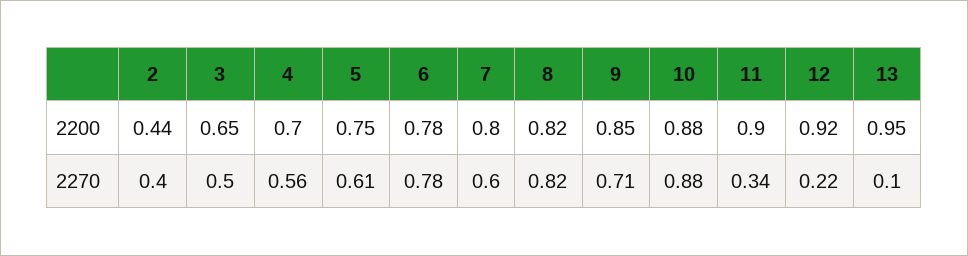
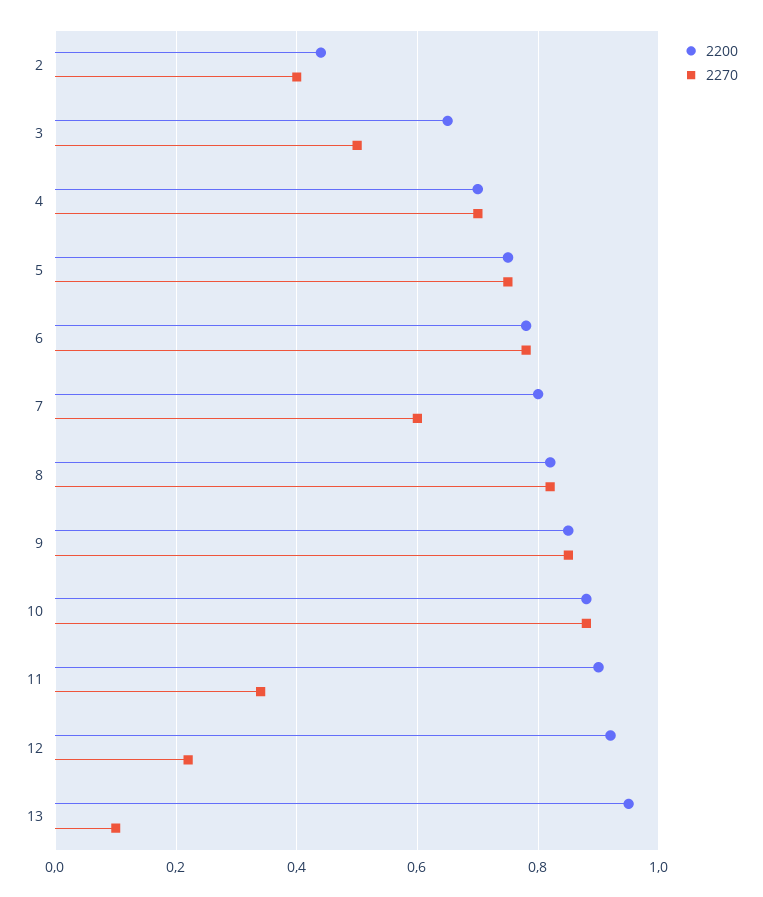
2270, 4: 0.56 -> 0.7
2270, 5: 0.61 -> 0.75
2270, 9: 0.71 -> 0.85

